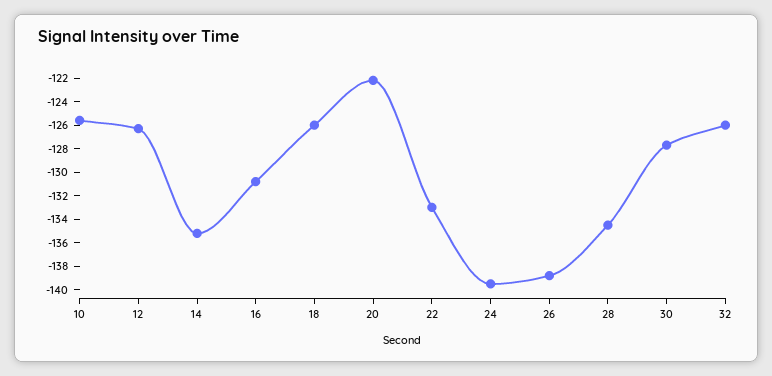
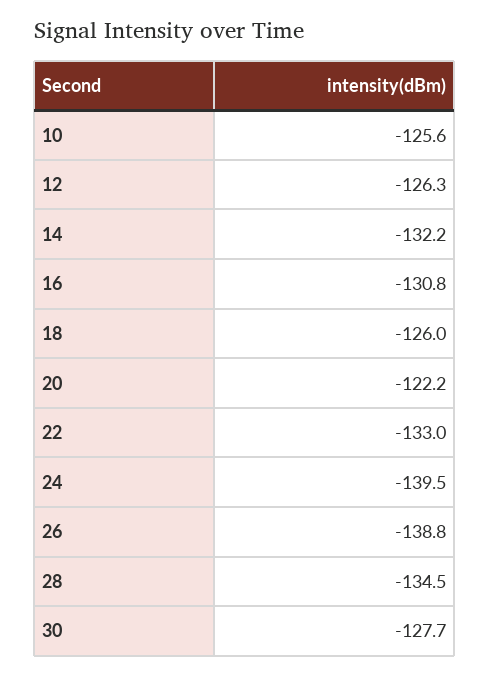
14: -135 -> -132.2
32: -126 -> none

